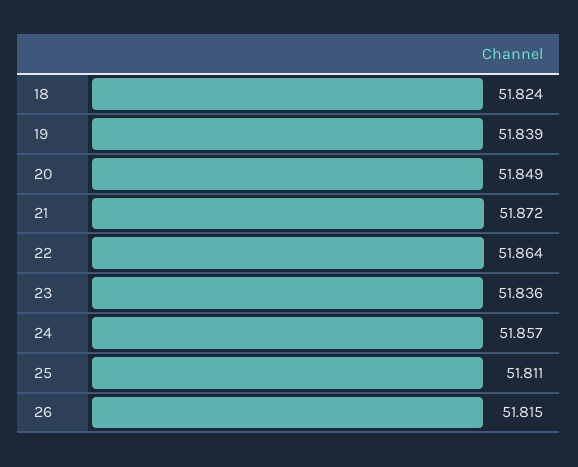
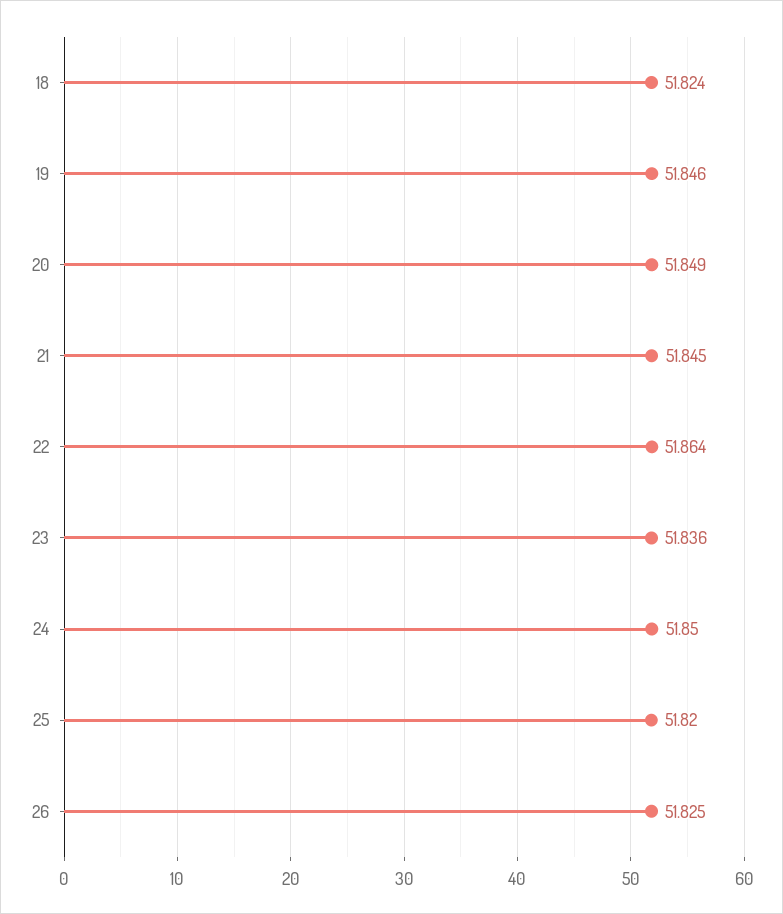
19: 51.839 -> 51.846
21: 51.872 -> 51.845
24: 51.857 -> 51.85
25: 51.811 -> 51.82
26: 51.815 -> 51.825

